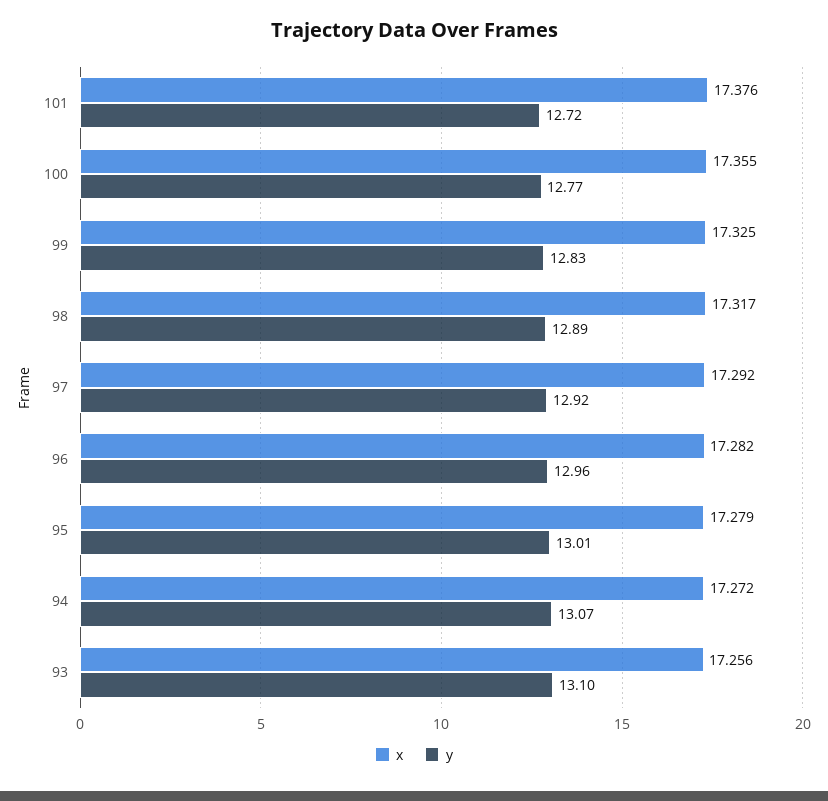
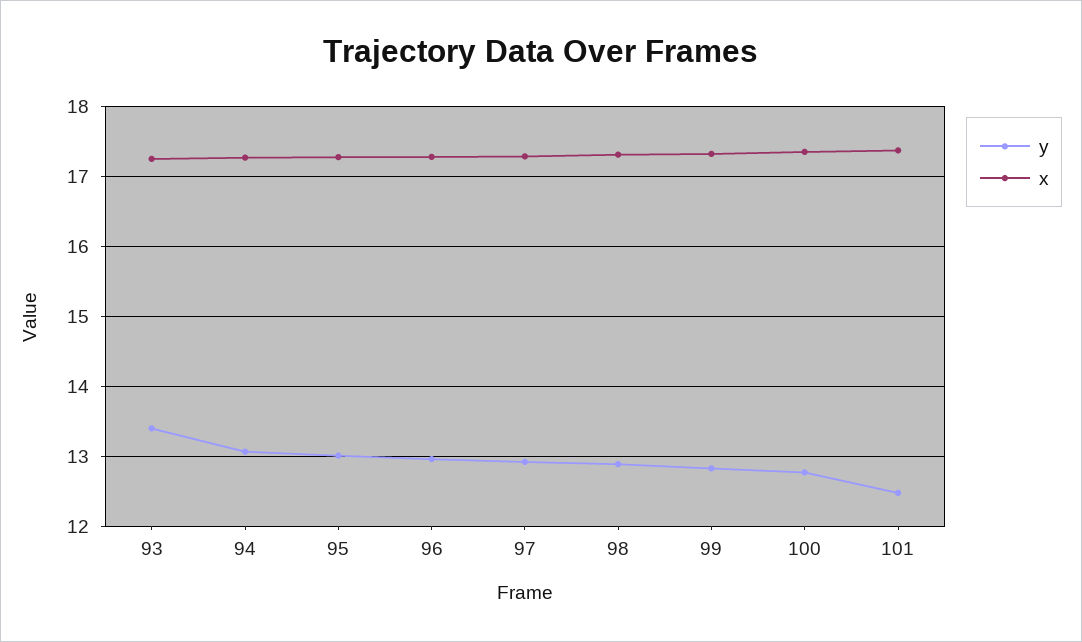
y, 101: 12.72 -> 12.5
y, 93: 13.1 -> 13.4

